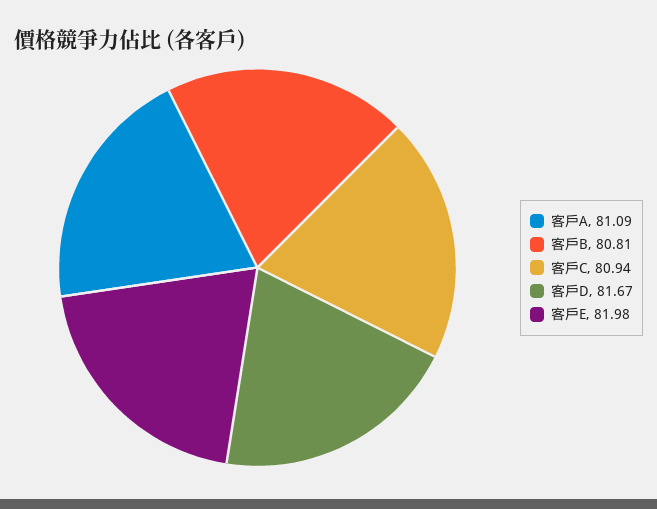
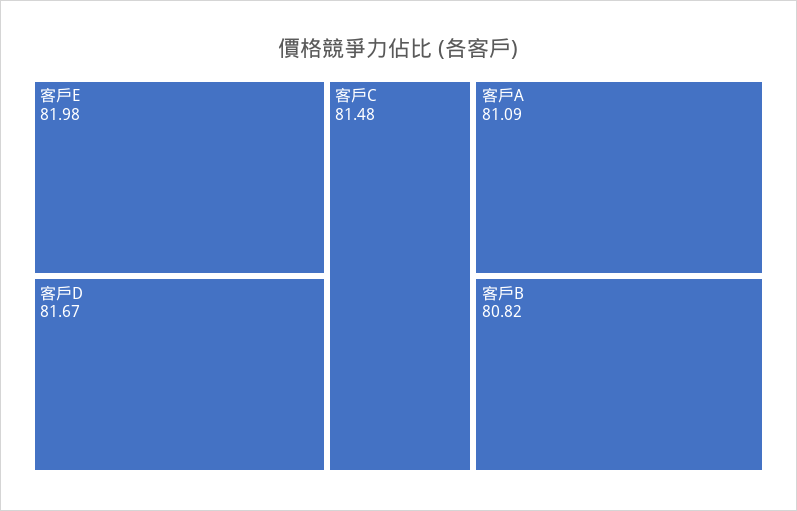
客戶B: 80.81 -> 80.82
客戶C: 80.94 -> 81.48

